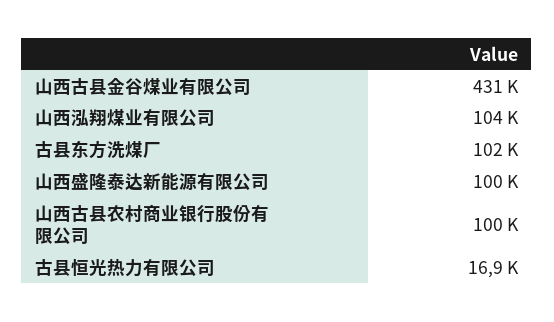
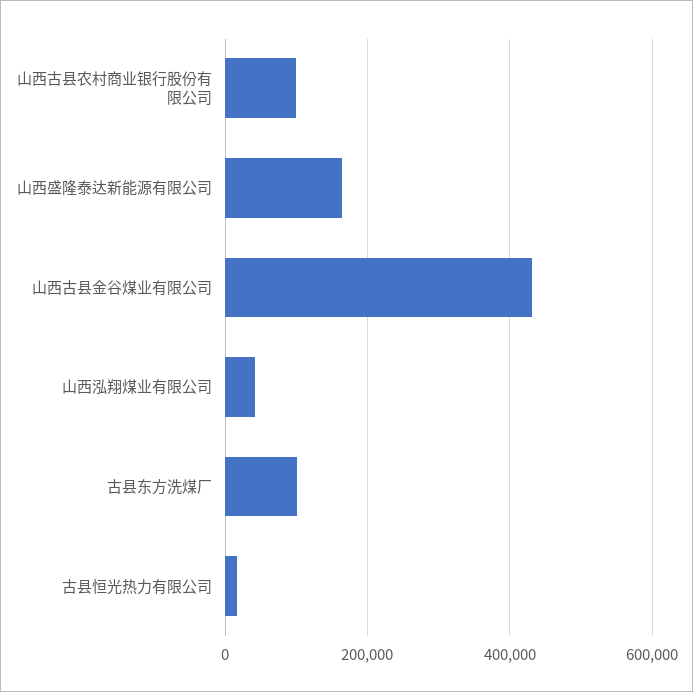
山西泓翔煤业有限公司: 104000 -> 40000
山西盛隆泰达新能源有限公司: 100000 -> 160000

